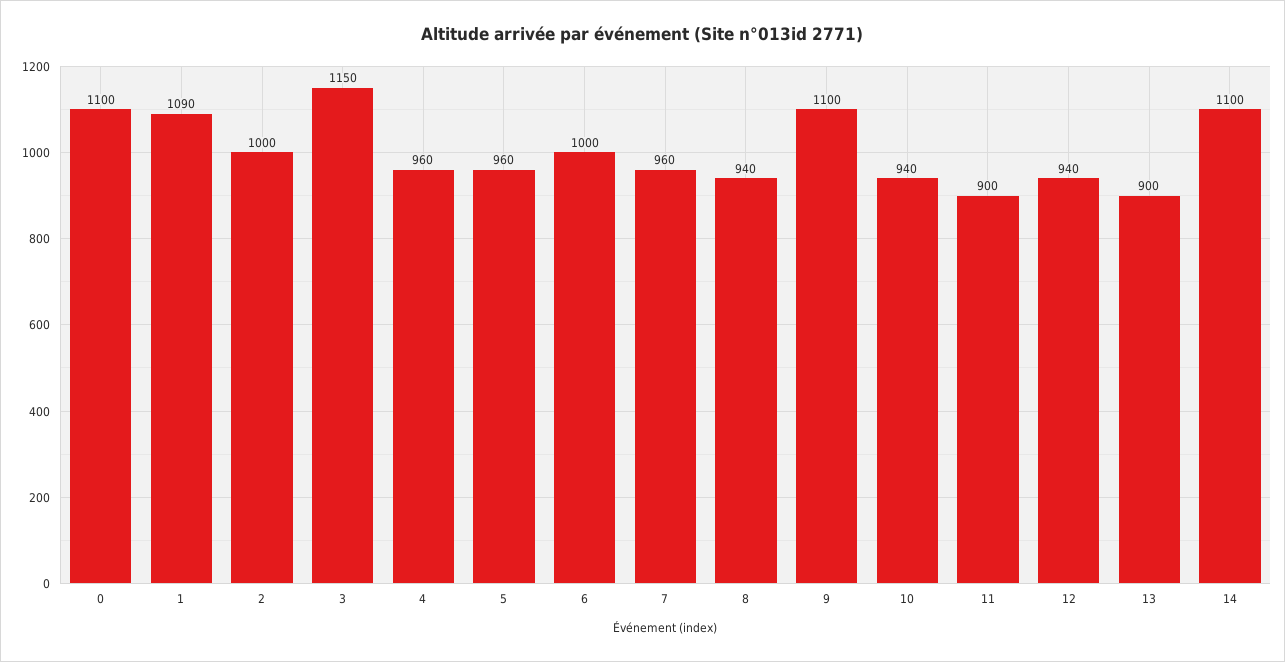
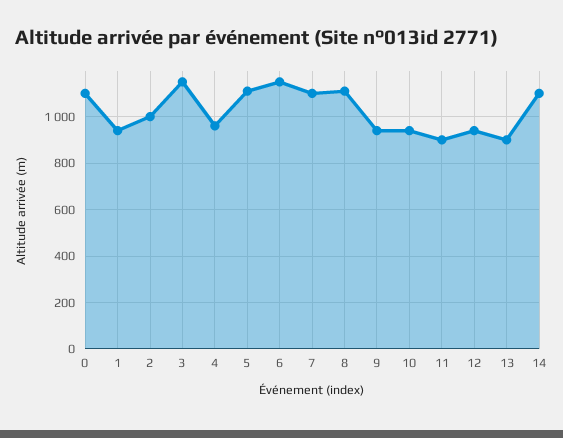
1: 1090 -> 950
5: 960 -> 1100
6: 1000 -> 1150
7: 960 -> 1100
8: 940 -> 1100
9: 1100 -> 950

